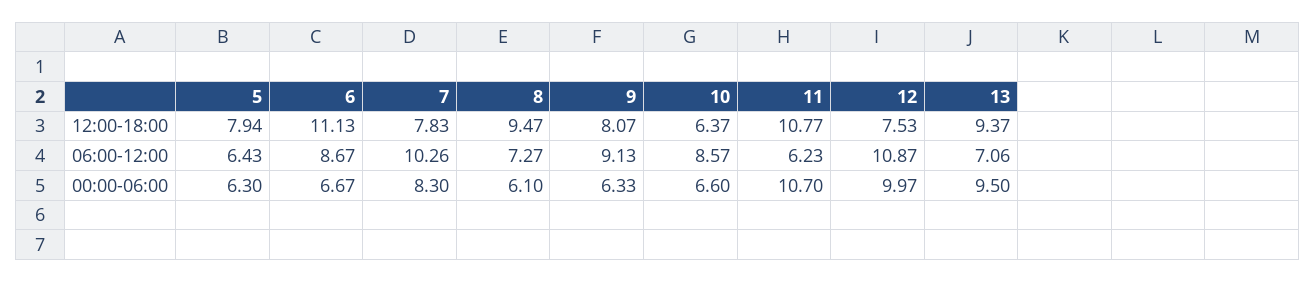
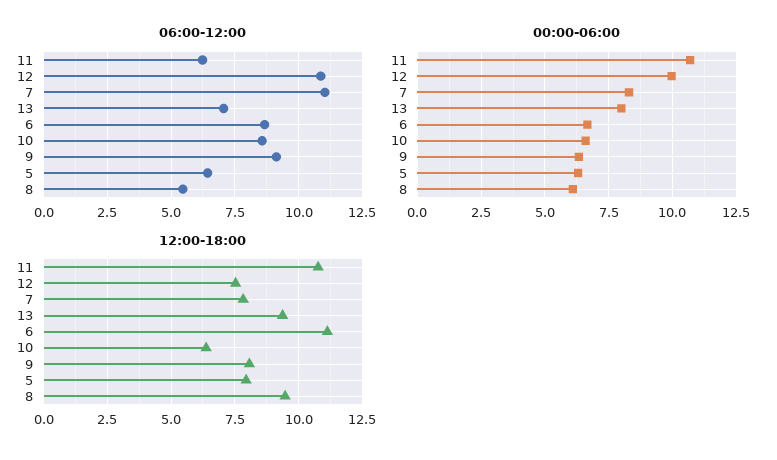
06:00-12:00, 7: 10.26 -> 11
06:00-12:00, 8: 7.27 -> 5.5
00:00-06:00, 13: 9.5 -> 8

